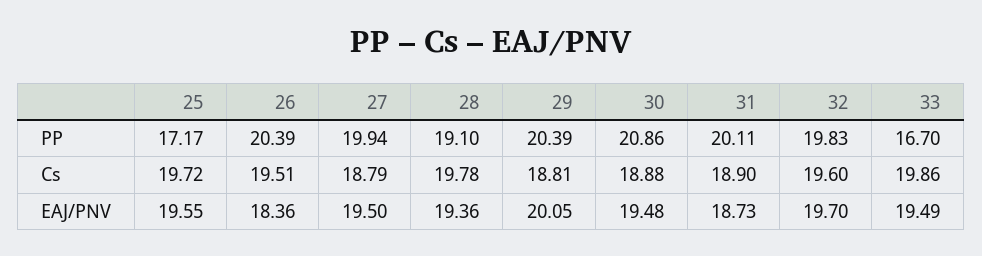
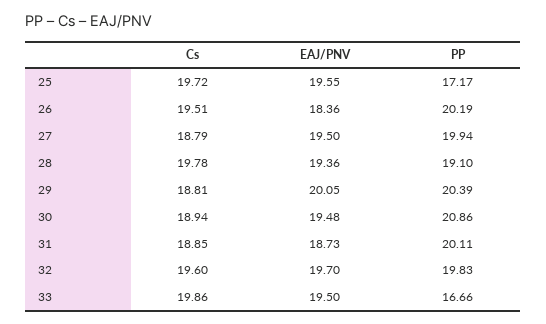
26, PP: 20.39 -> 20.19
33, PP: 16.7 -> 16.66
30, Cs: 18.88 -> 18.94
31, Cs: 18.9 -> 18.85
33, EAJ/PNV: 19.49 -> 19.5

